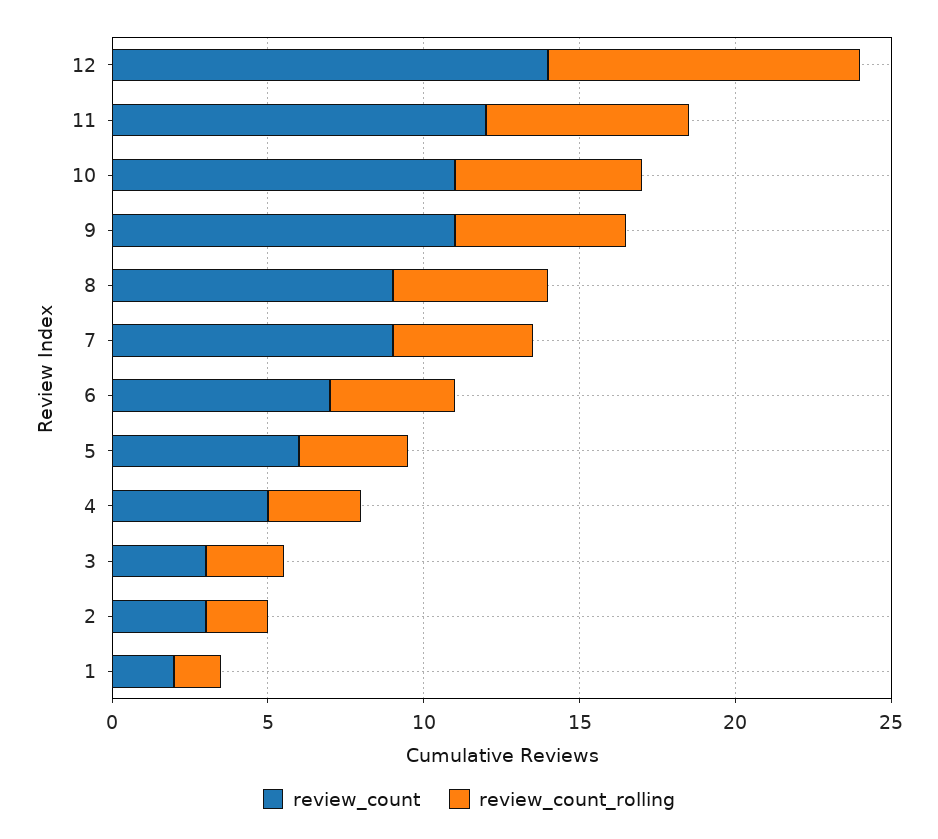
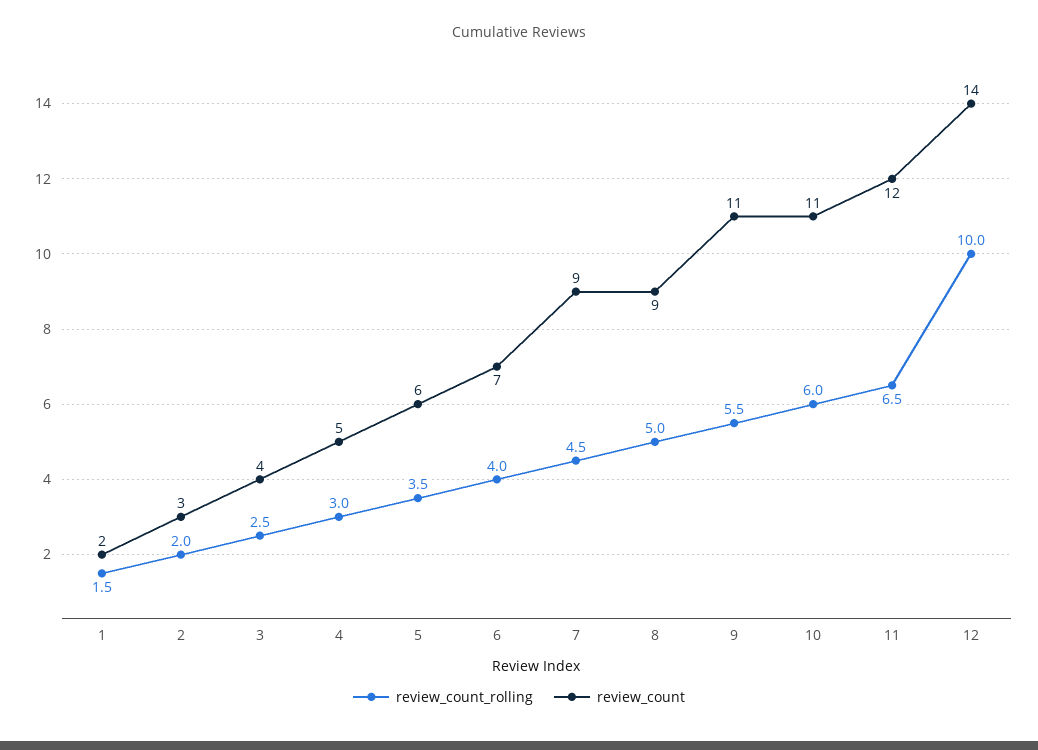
review_count, 3: 3 -> 4

